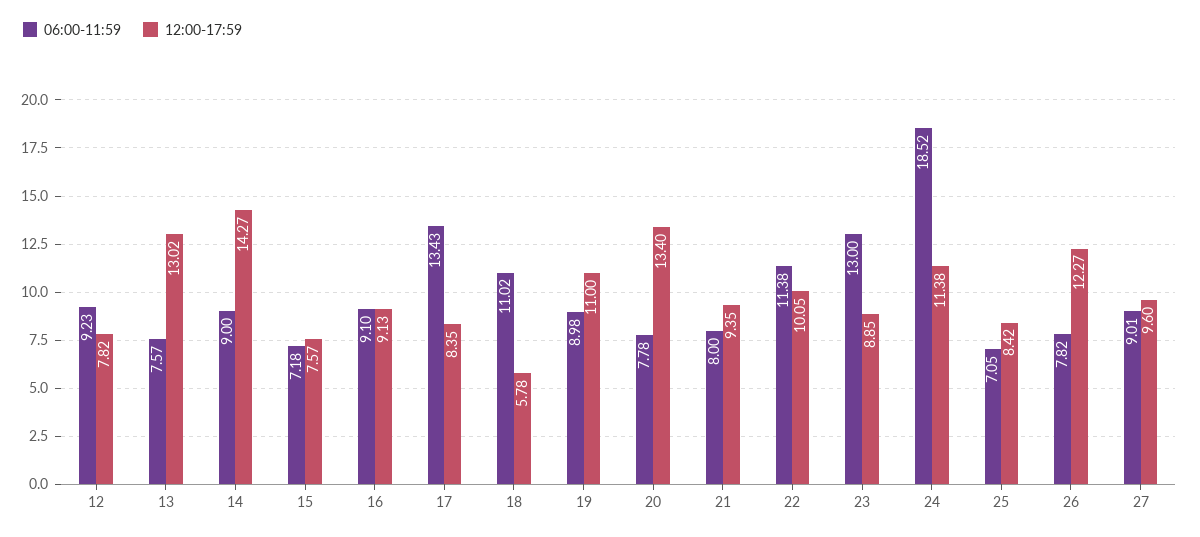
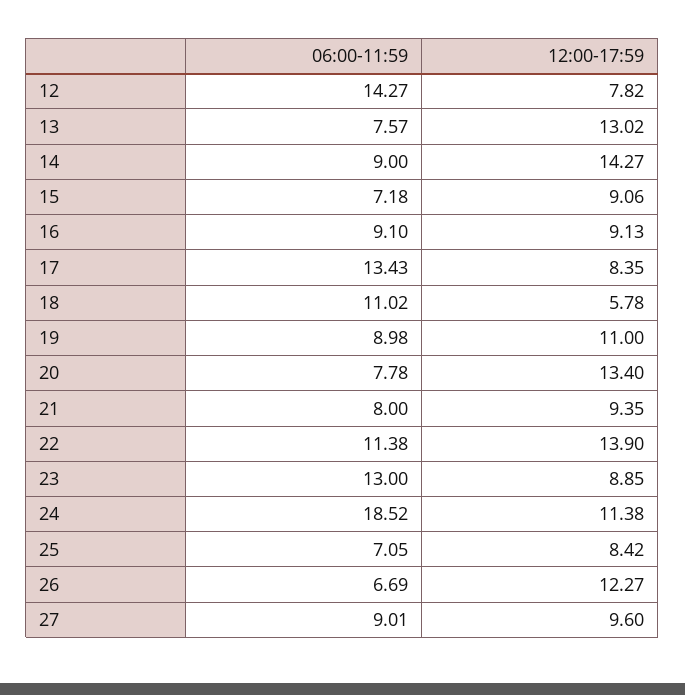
06:00-11:59, 12: 9.23 -> 14.27
12:00-17:59, 15: 7.57 -> 9.06
12:00-17:59, 22: 10.05 -> 13.9
06:00-11:59, 26: 7.82 -> 6.69

